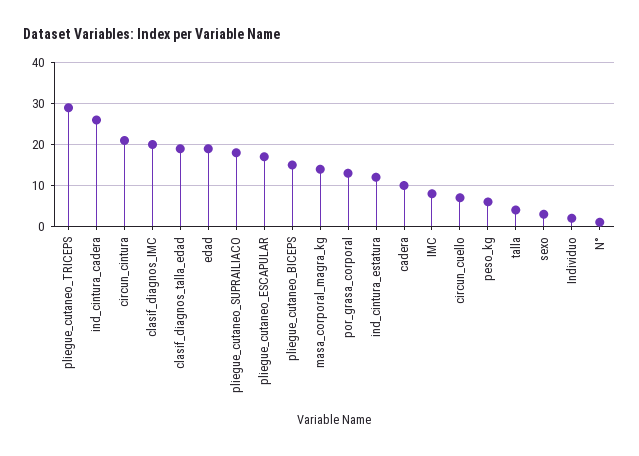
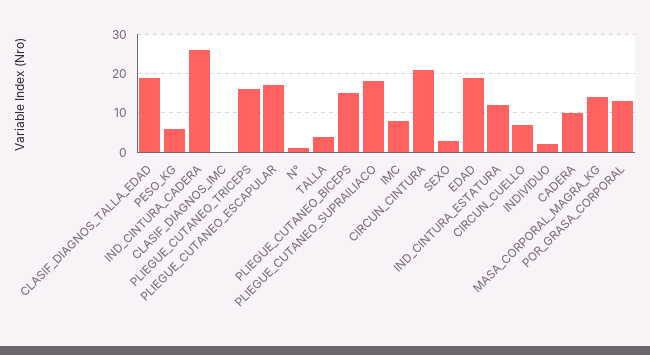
pliegue_cutaneo_TRICEPS: 30 -> 15
clasif_diagnos_IMC: 20 -> 0

